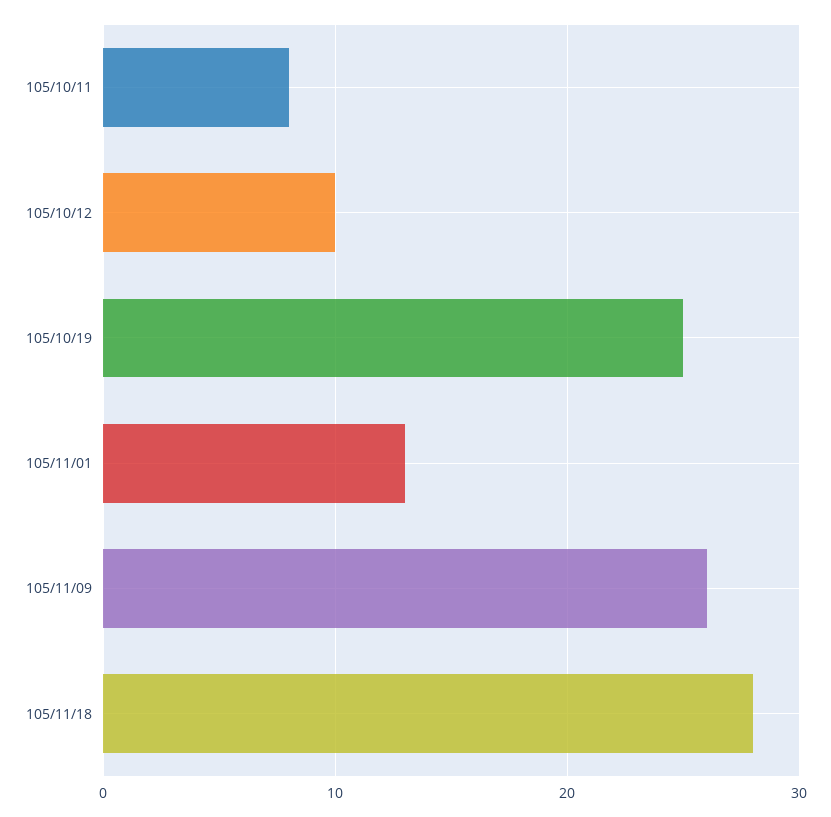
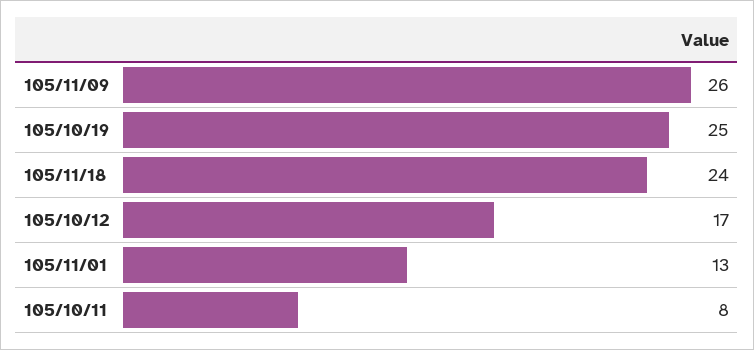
105/10/12: 10 -> 17
105/11/18: 28 -> 24

